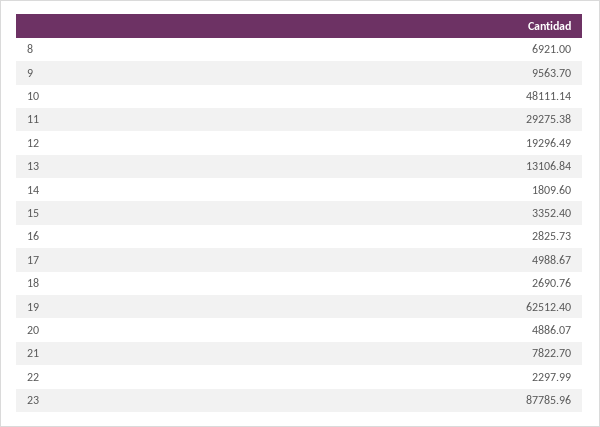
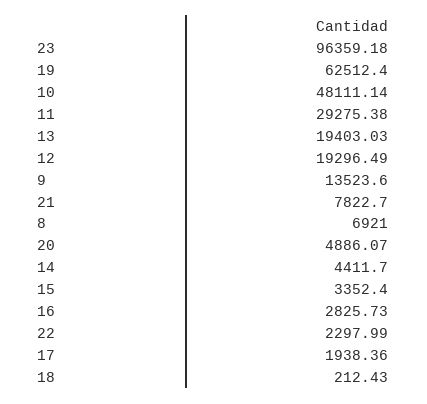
9: 9563.7 -> 13523.6
13: 13106.84 -> 19403.03
14: 1809.6 -> 4411.7
17: 4988.67 -> 1938.36
18: 2690.76 -> 212.43
23: 87785.96 -> 96359.18

